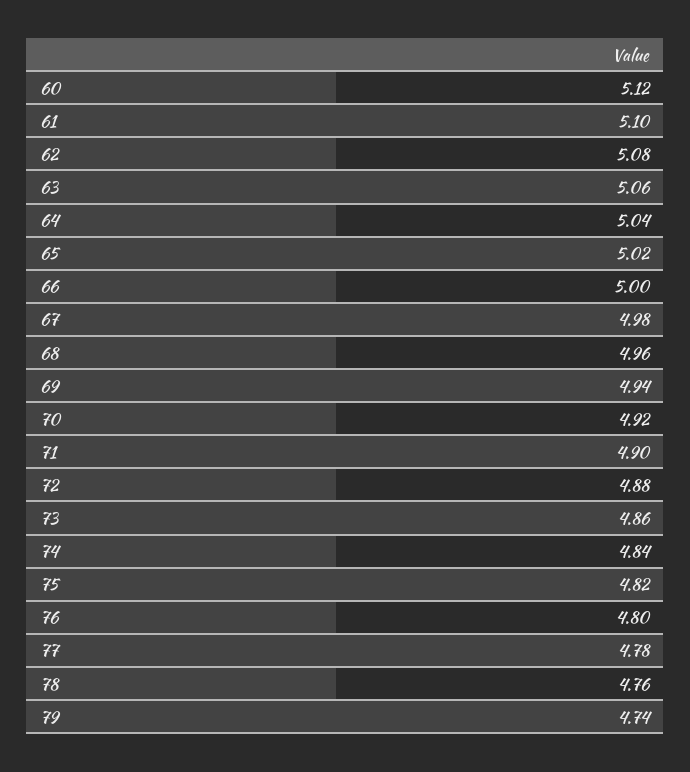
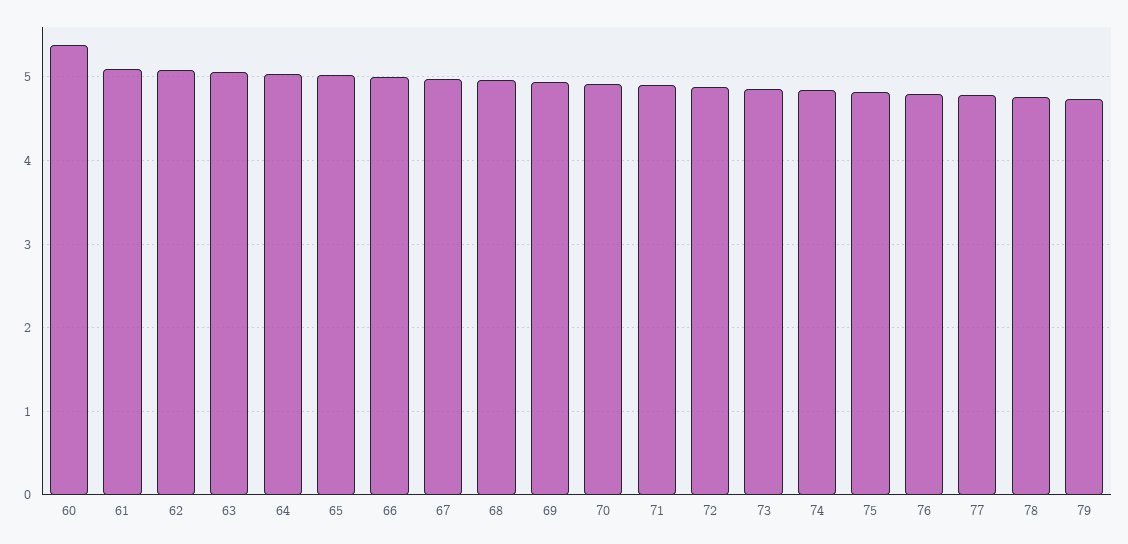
60: 5.12 -> 5.4

